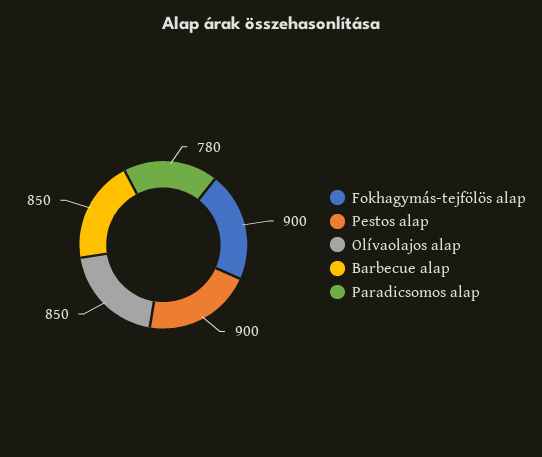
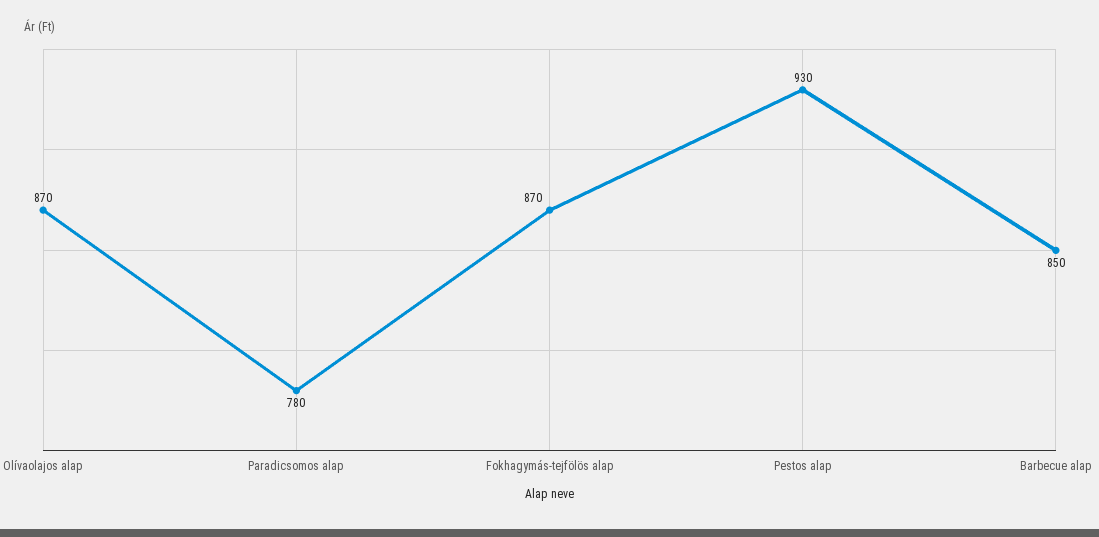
Fokhagymás-tejfölös alap: 900 -> 870
Pestos alap: 900 -> 930
Olívaolajos alap: 850 -> 870

